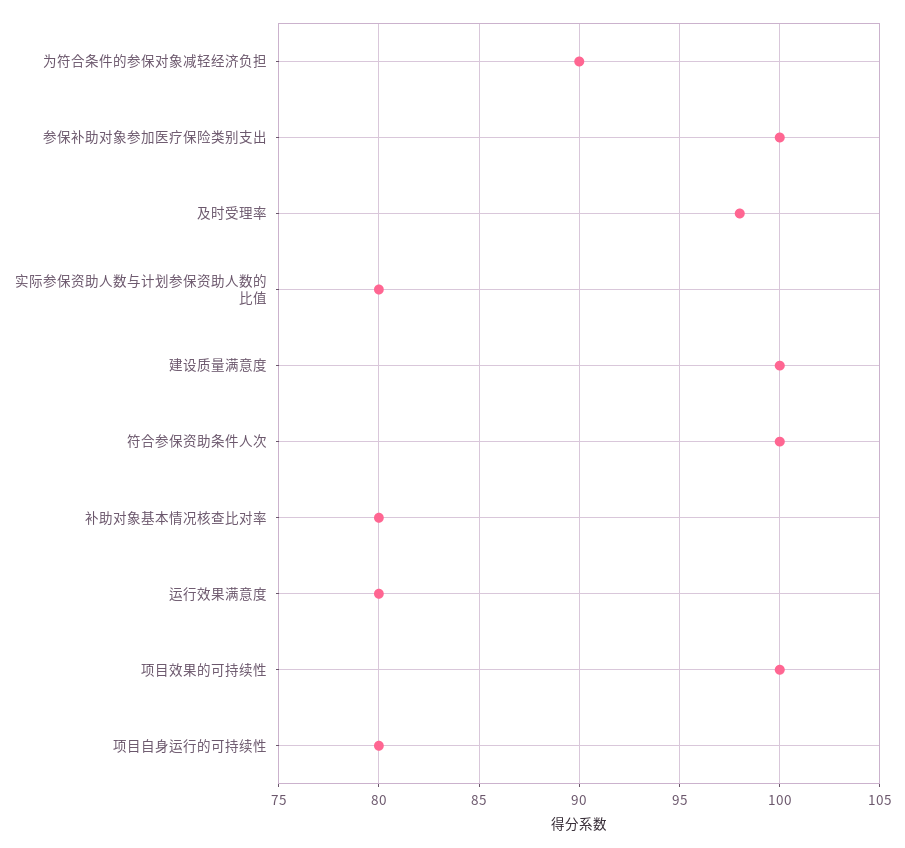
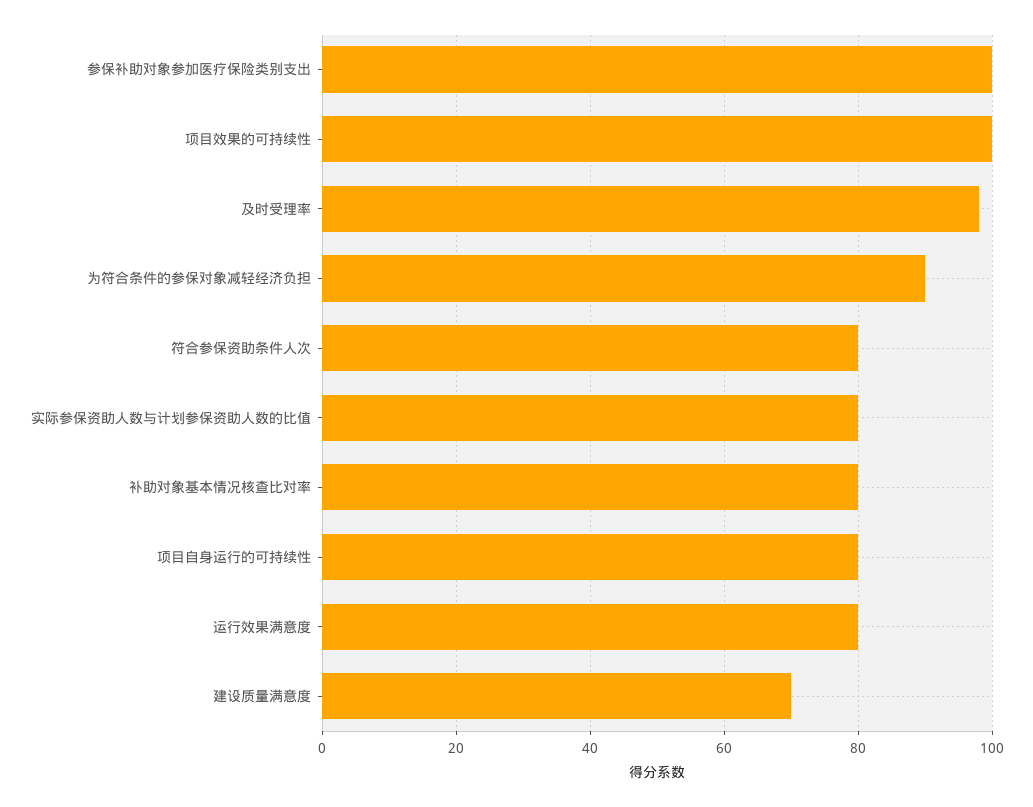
建设质量满意度: 100 -> 70
符合参保资助条件人次: 100 -> 80

